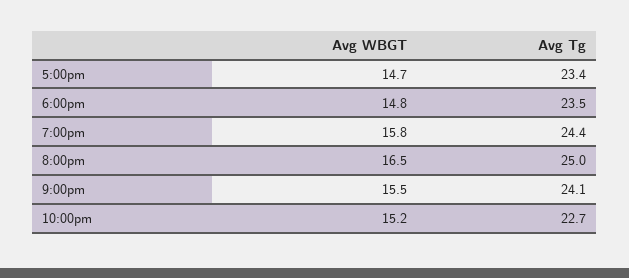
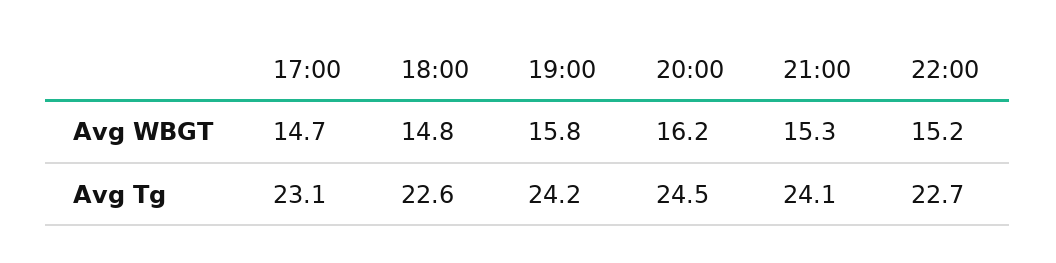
Avg Tg, 5:00pm: 23.4 -> 23.1
Avg Tg, 6:00pm: 23.5 -> 22.6
Avg Tg, 7:00pm: 24.4 -> 24.2
Avg WBGT, 8:00pm: 16.5 -> 16.2
Avg Tg, 8:00pm: 25 -> 24.5
Avg WBGT, 9:00pm: 15.5 -> 15.3

